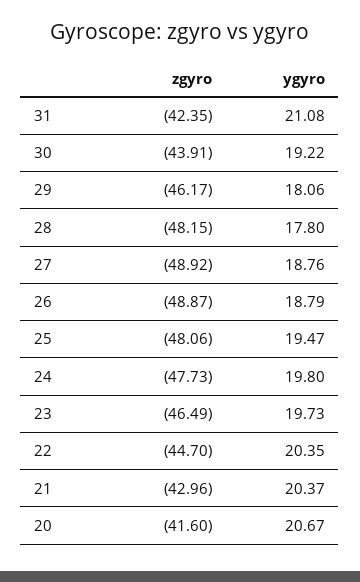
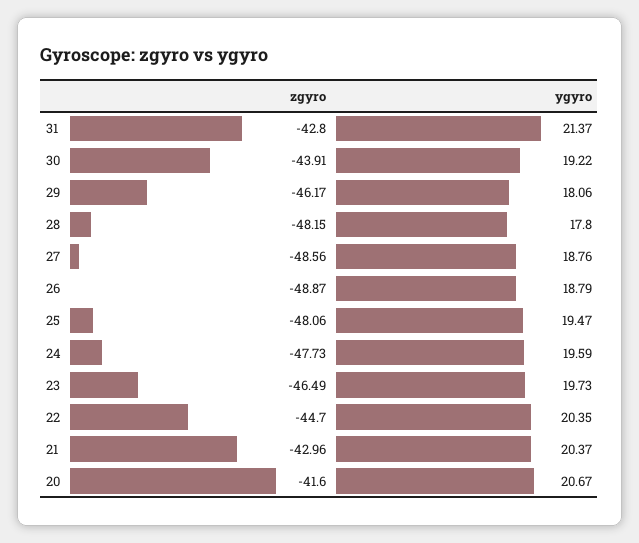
zgyro, 31: -42.35 -> -42.8
ygyro, 31: 21.08 -> 21.37
zgyro, 27: -48.92 -> -48.56
ygyro, 24: 19.8 -> 19.59

